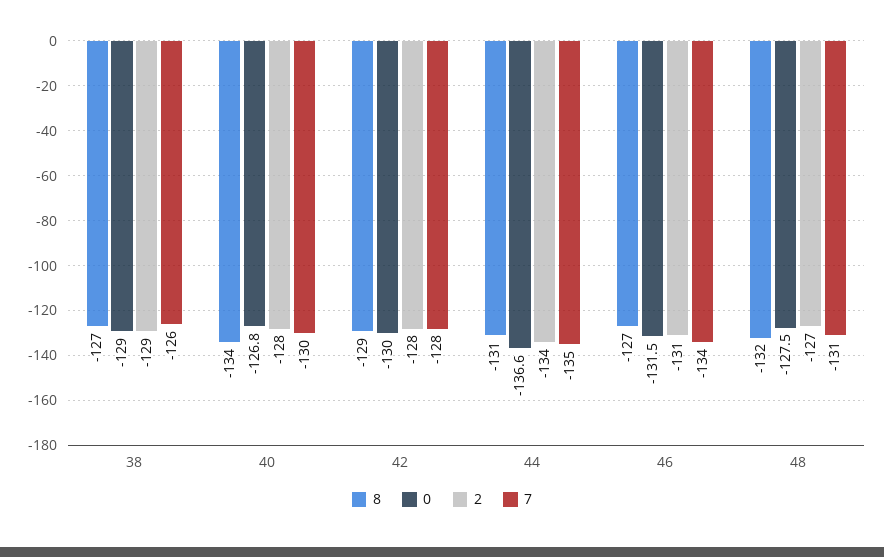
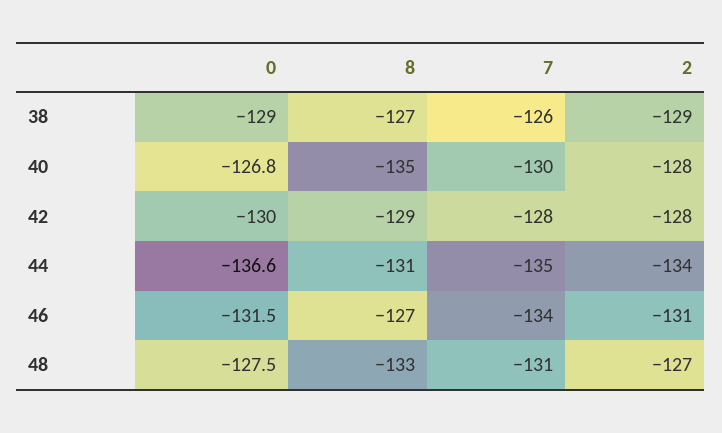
8, 40: -134 -> -135
8, 48: -132 -> -133

